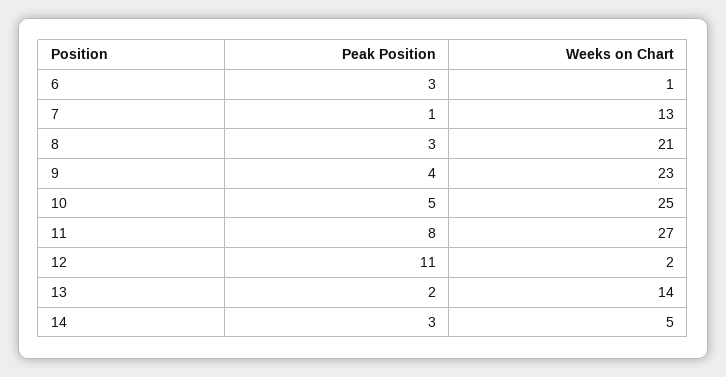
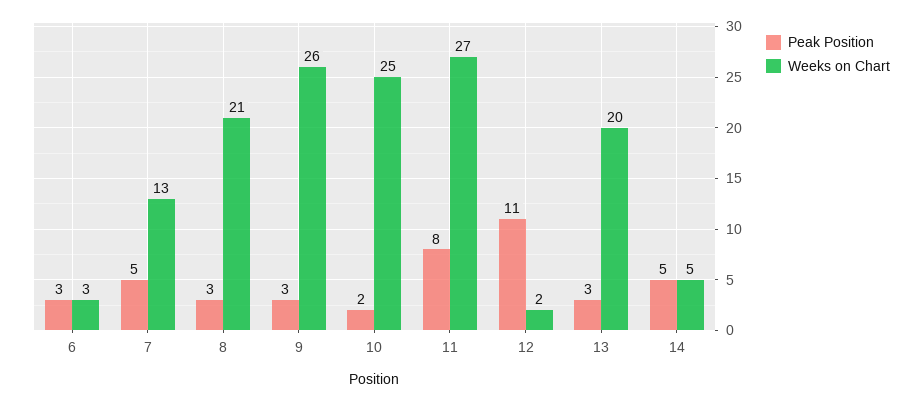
Weeks on Chart, 6: 1 -> 3
Peak Position, 7: 1 -> 5
Peak Position, 9: 4 -> 3
Weeks on Chart, 9: 23 -> 26
Peak Position, 10: 5 -> 2
Peak Position, 13: 2 -> 3
Weeks on Chart, 13: 14 -> 20
Peak Position, 14: 3 -> 5

